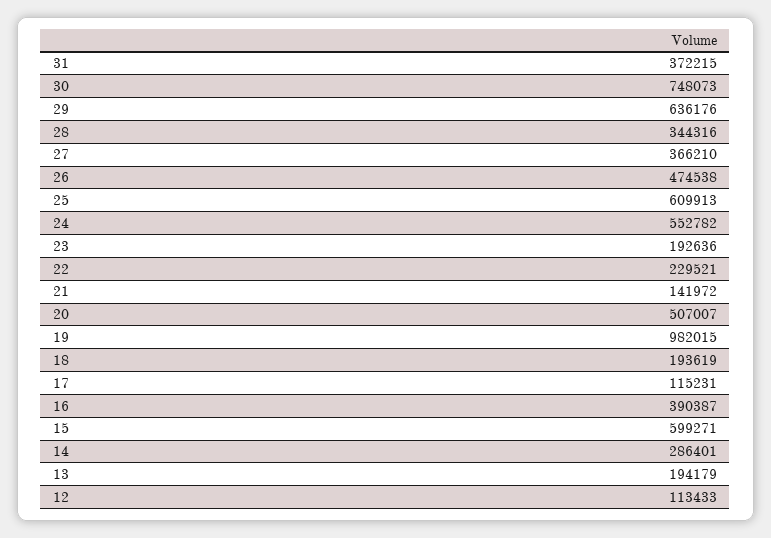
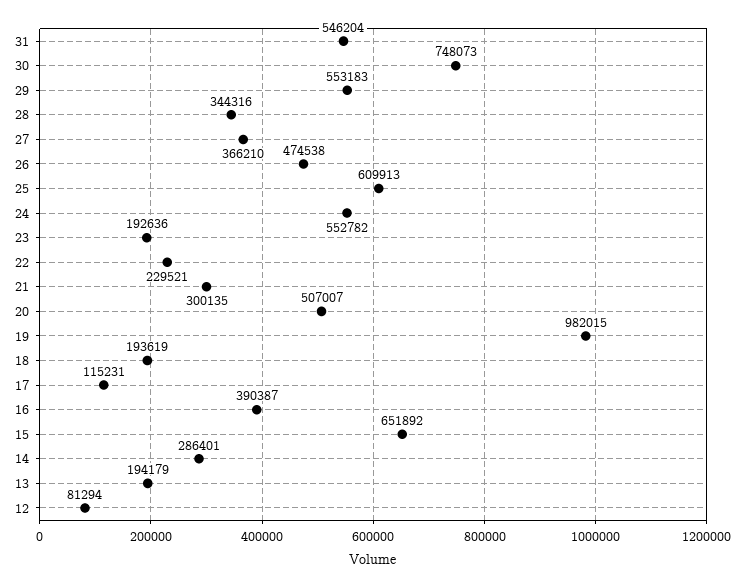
31: 372215 -> 546204
29: 636176 -> 553183
21: 141972 -> 300135
15: 599271 -> 651892
12: 113433 -> 81294

